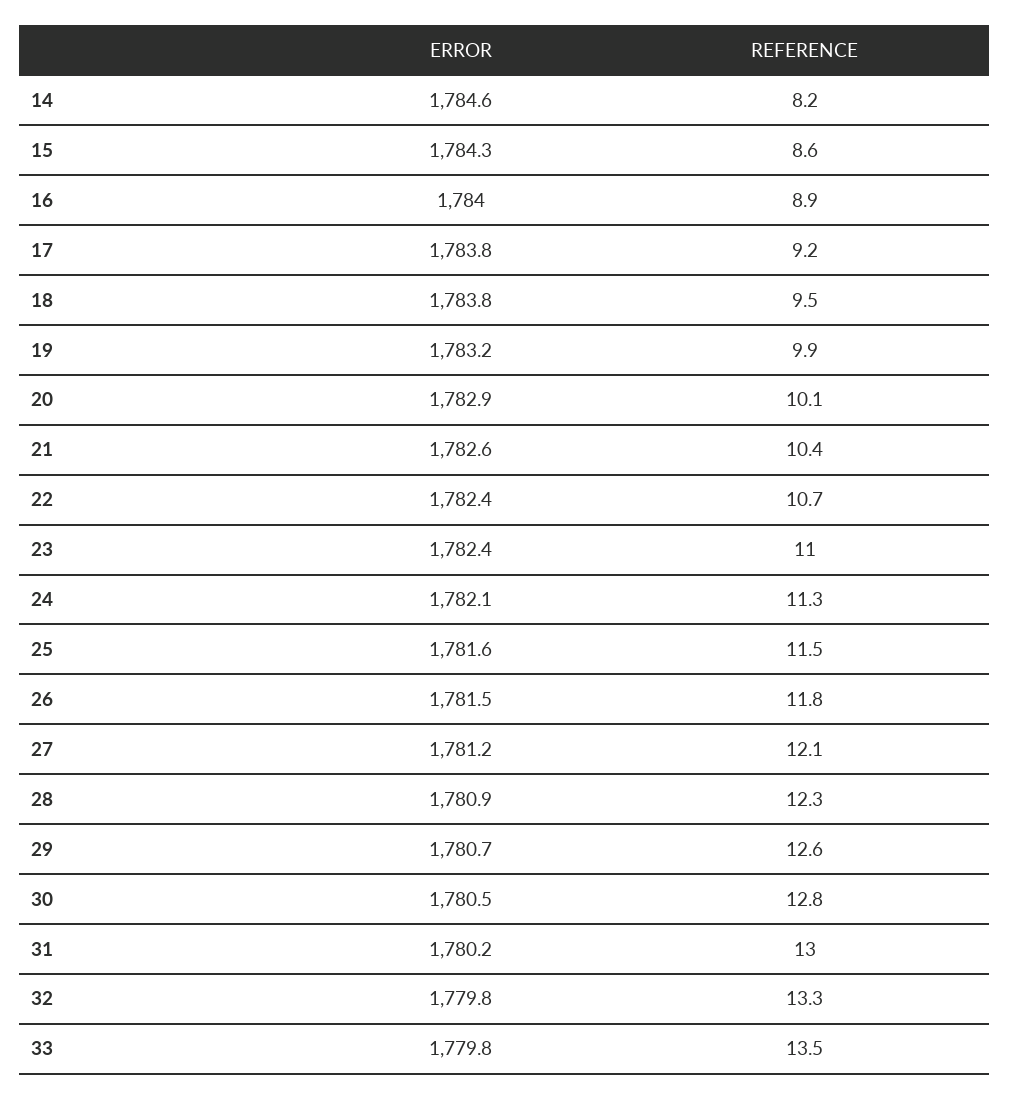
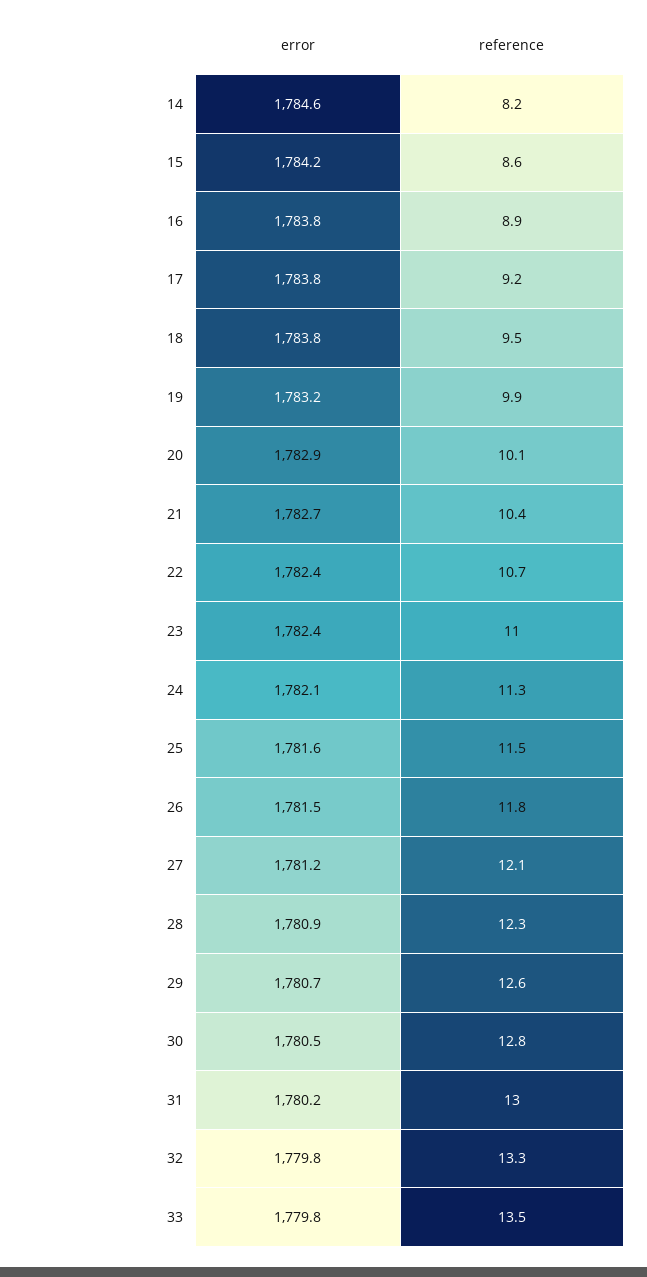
ERROR, 15: 1784.3 -> 1784.2
ERROR, 16: 1784 -> 1783.8
ERROR, 21: 1782.6 -> 1782.7

